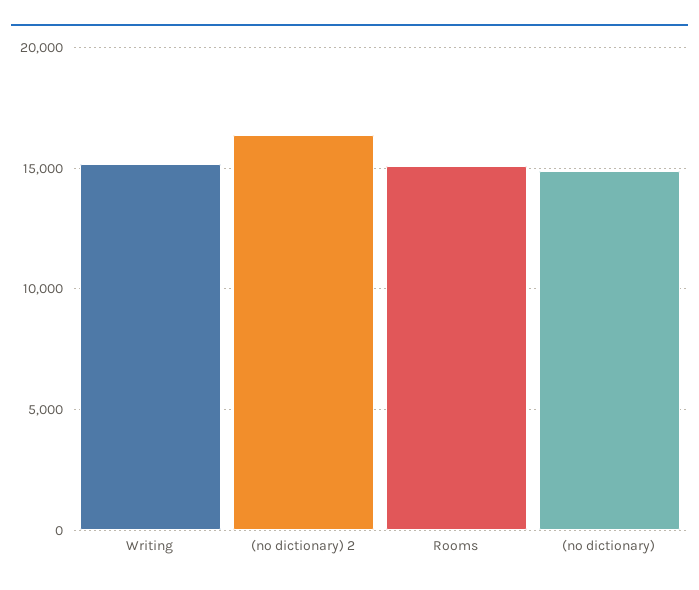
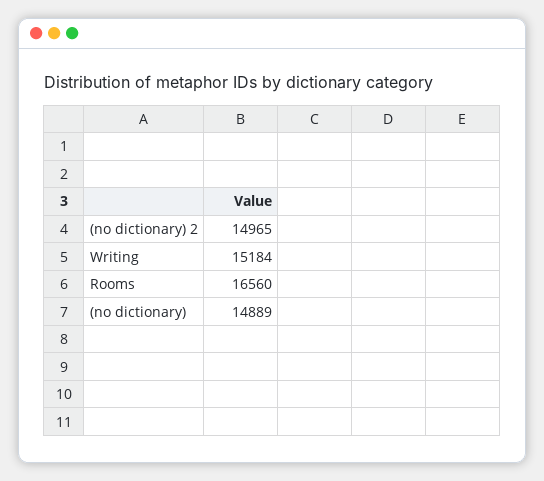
(no dictionary) 2: 16500 -> 14965
Rooms: 15000 -> 16560

